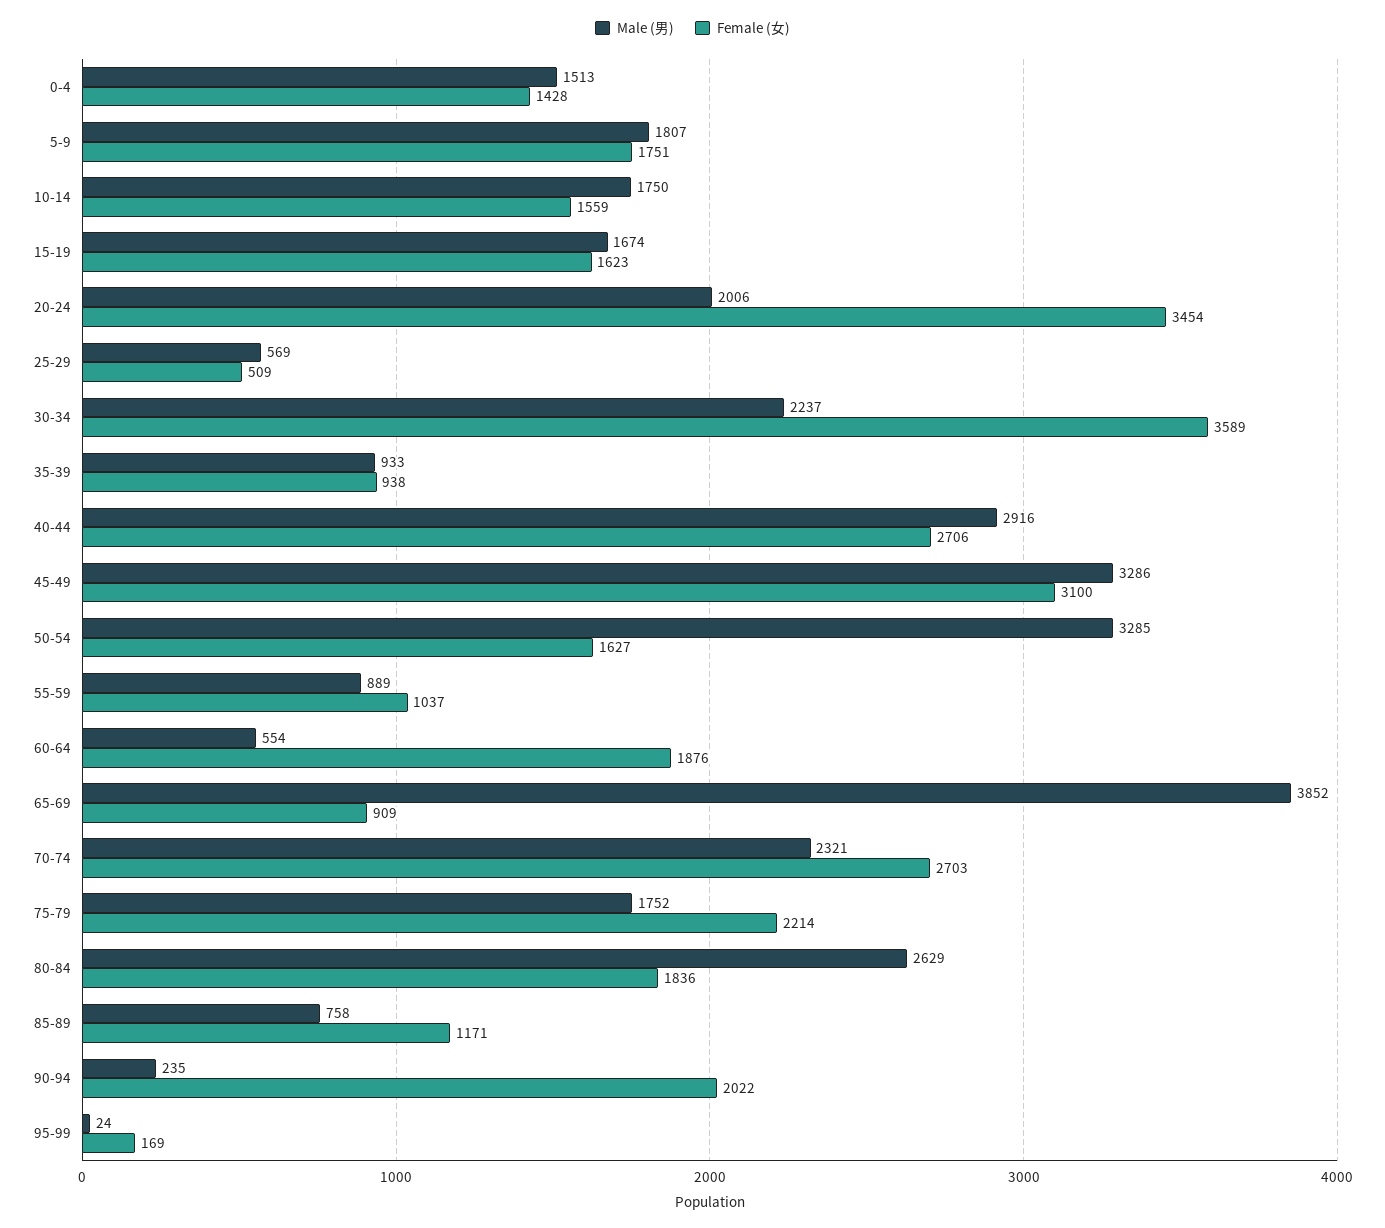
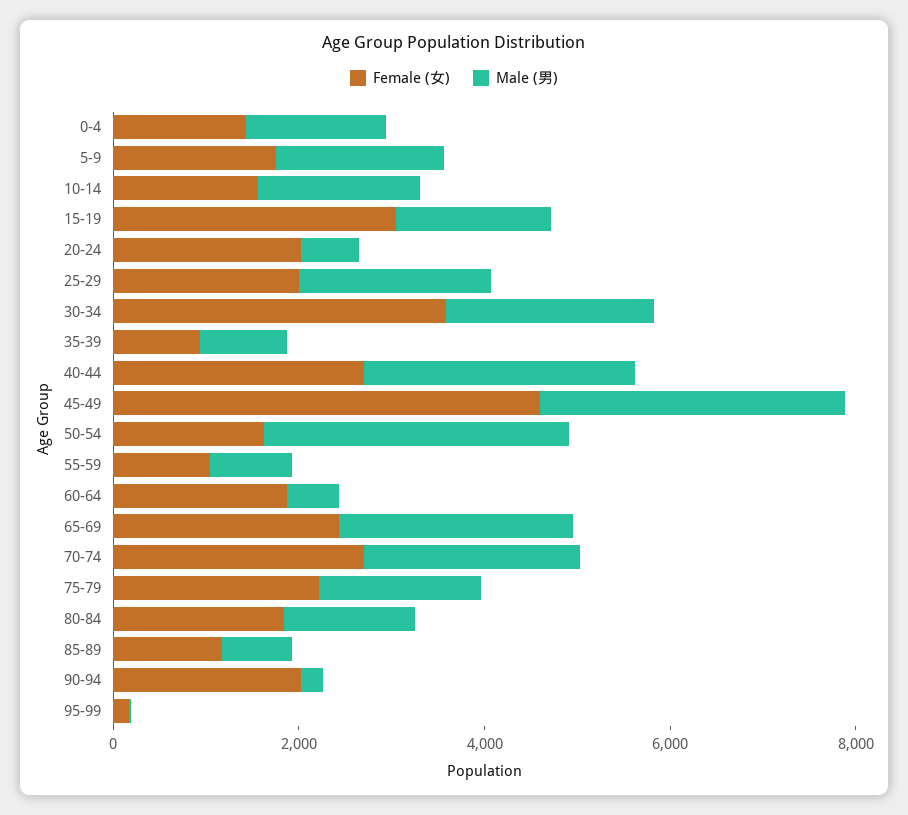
Female (女), 15-19: 1623 -> 3000
Male (男), 20-24: 2006 -> 500
Female (女), 20-24: 3454 -> 2000
Male (男), 25-29: 569 -> 2000
Female (女), 25-29: 509 -> 2000
Female (女), 45-49: 3100 -> 4500
Male (男), 65-69: 3852 -> 2500
Female (女), 65-69: 909 -> 2500
Male (男), 80-84: 2629 -> 1500

